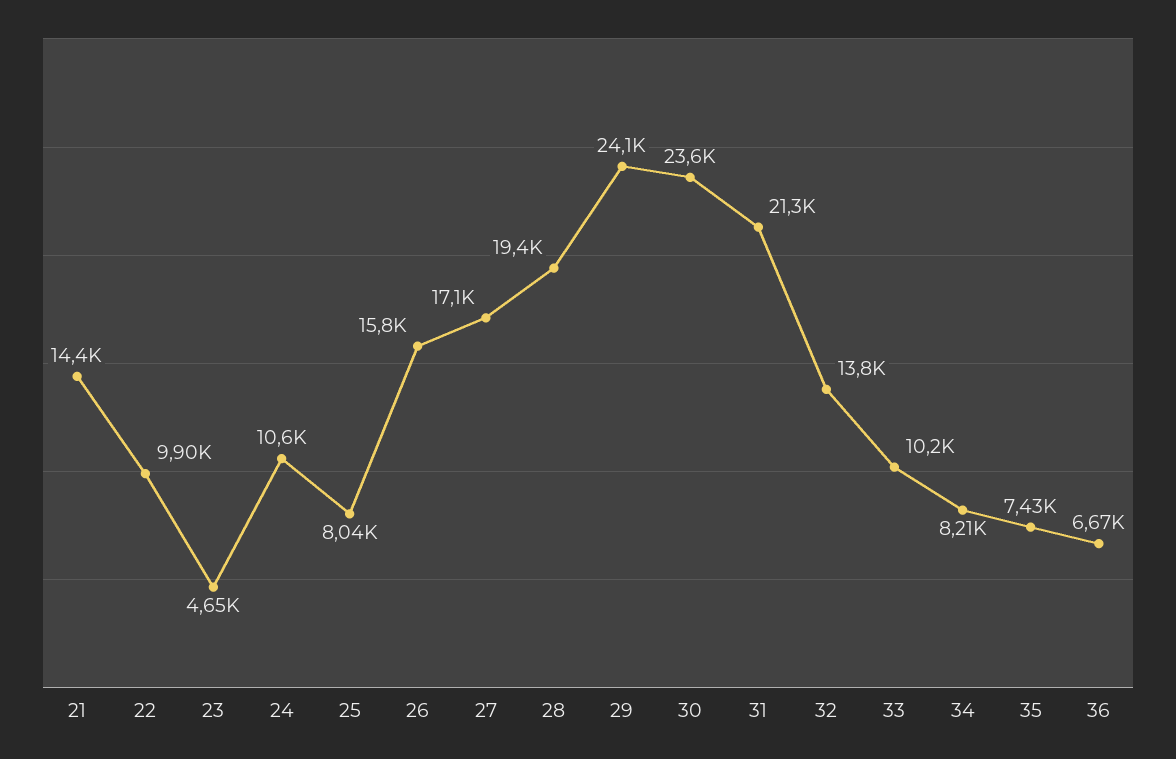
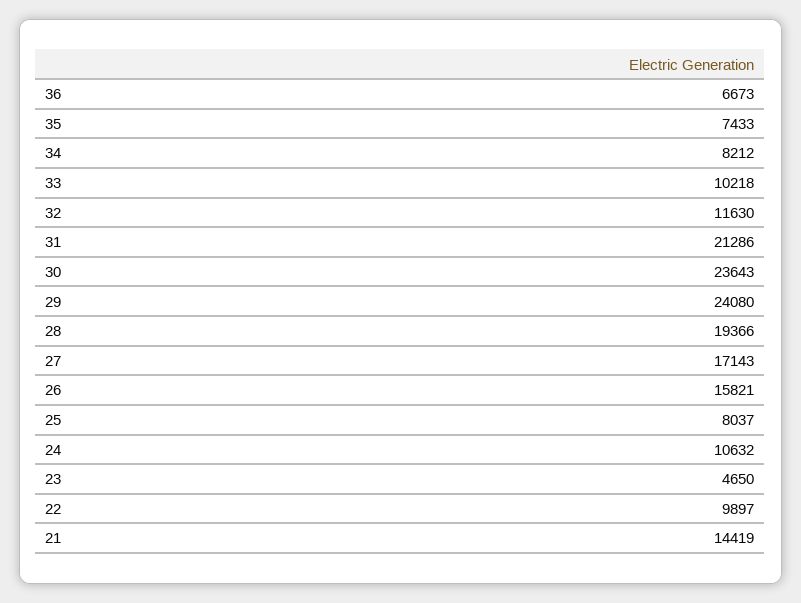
32: 13800 -> 11630

